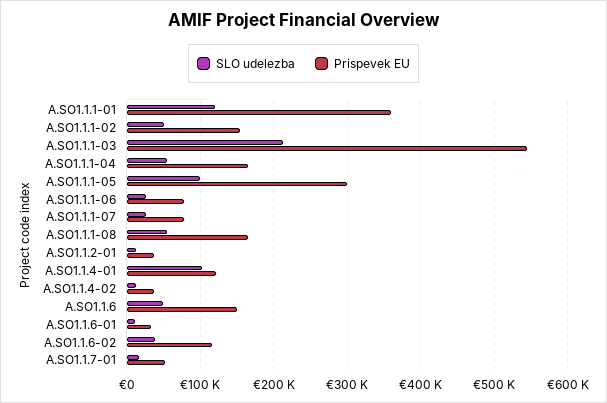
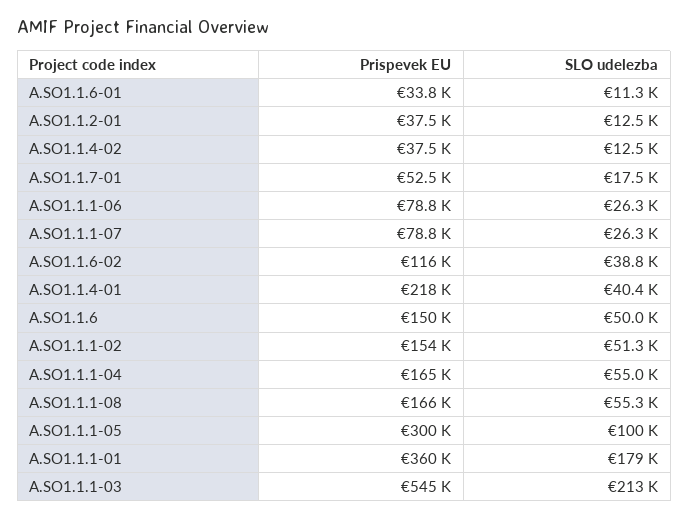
SLO udelezba, A.SO1.1.1-01: 120000 -> 179000
SLO udelezba, A.SO1.1.4-01: 100000 -> 40400
Prispevek EU, A.SO1.1.4-01: 120000 -> 218000

